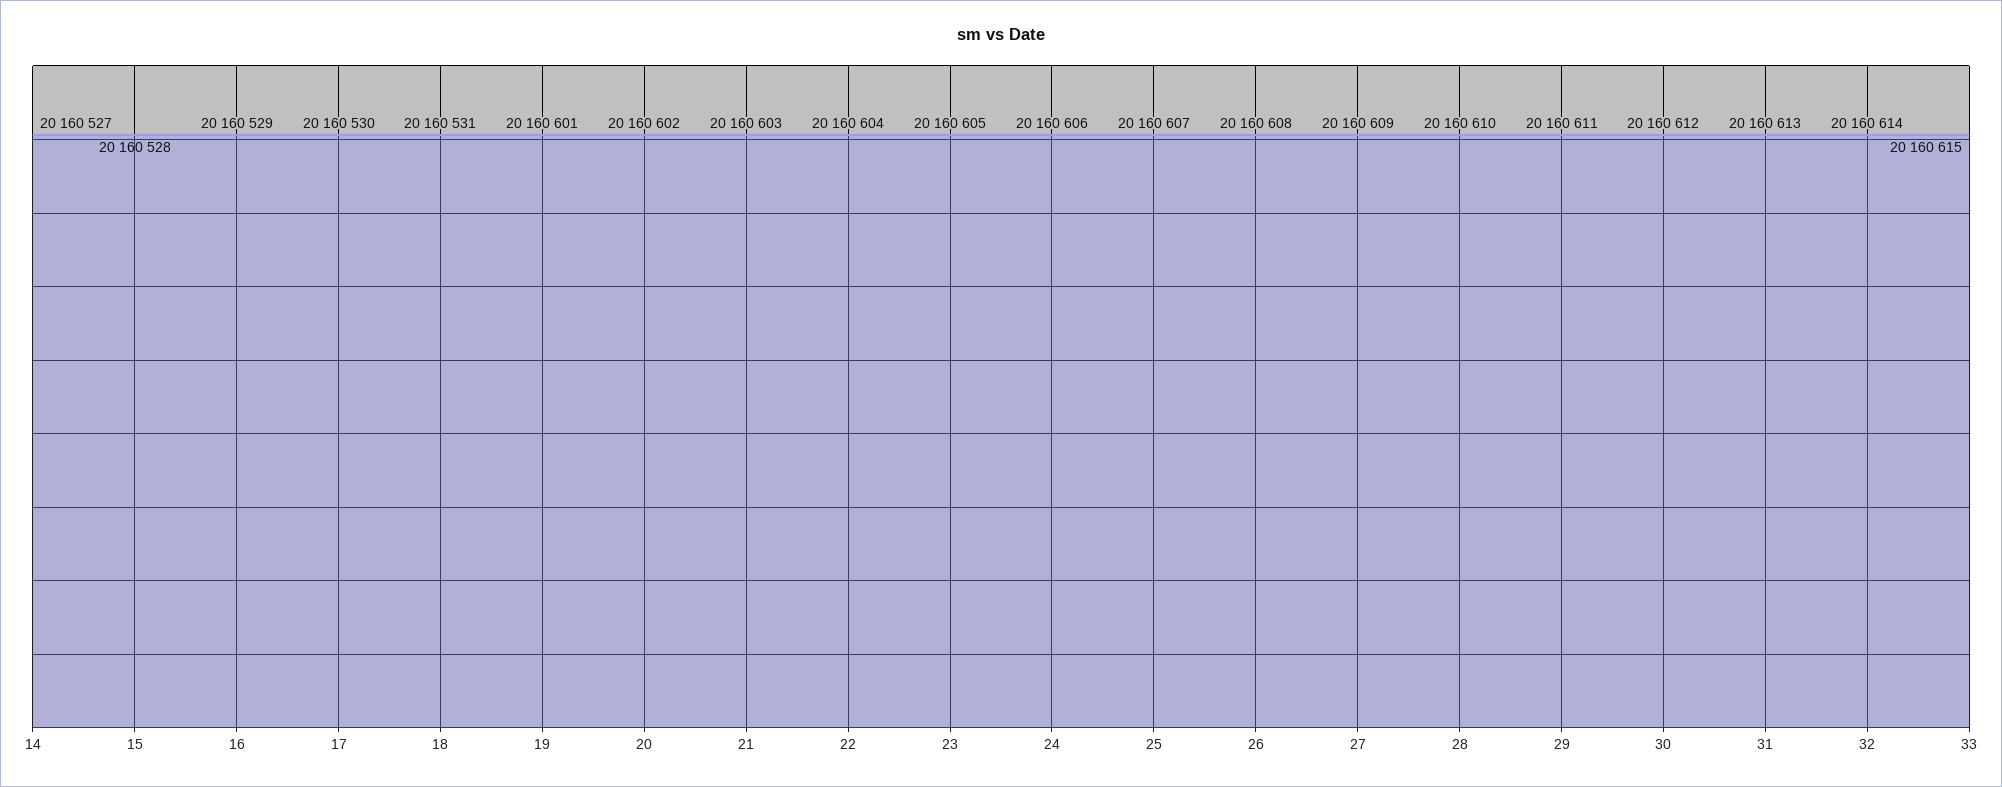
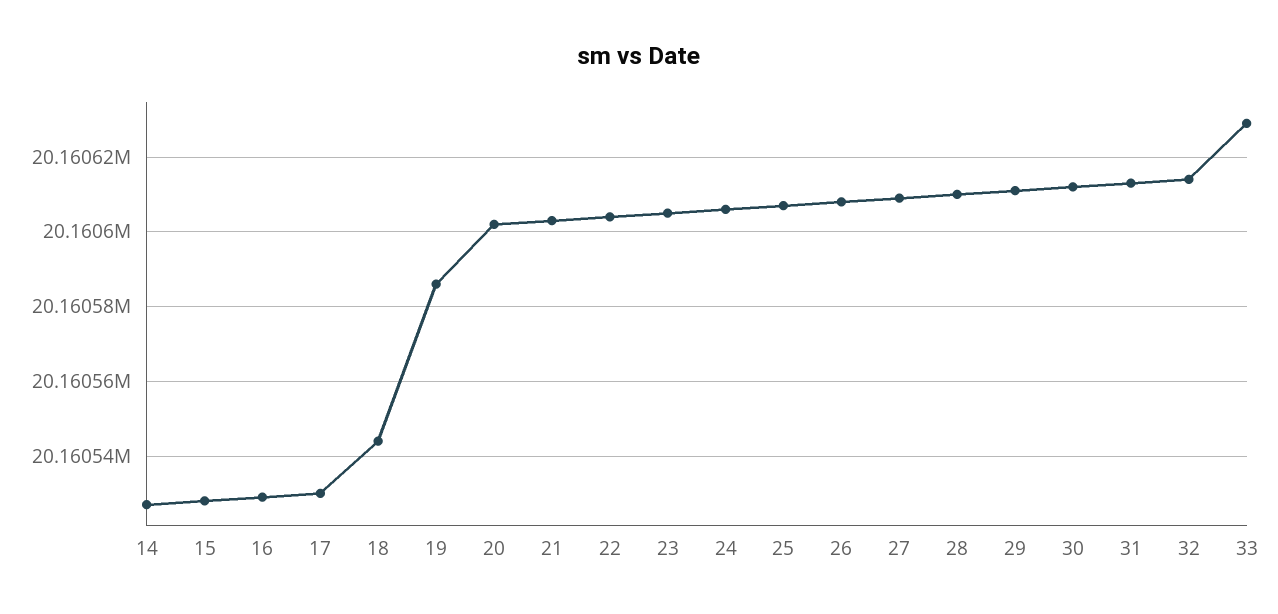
18: 20160531 -> 20160545
19: 20160601 -> 20160585
33: 20160615 -> 20160630

